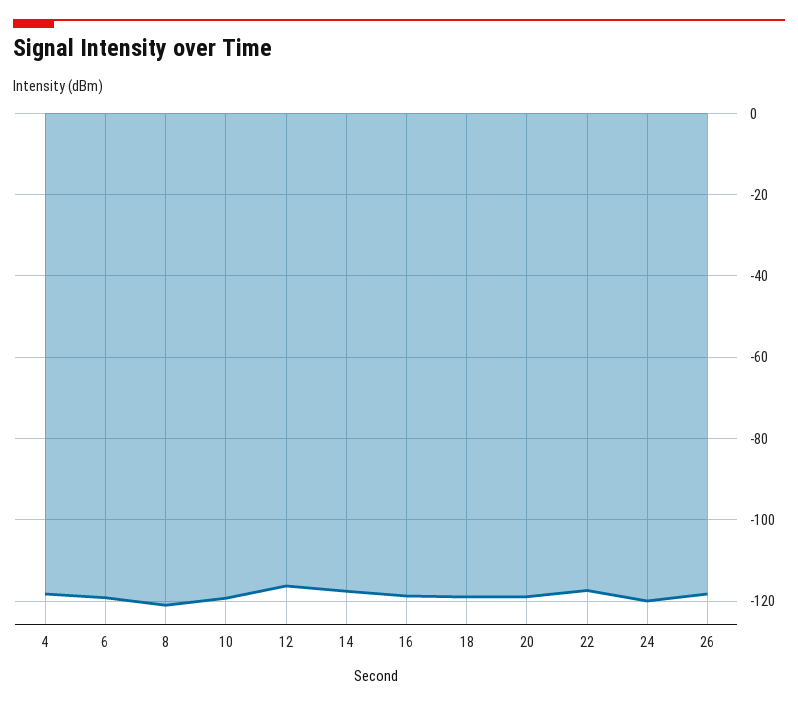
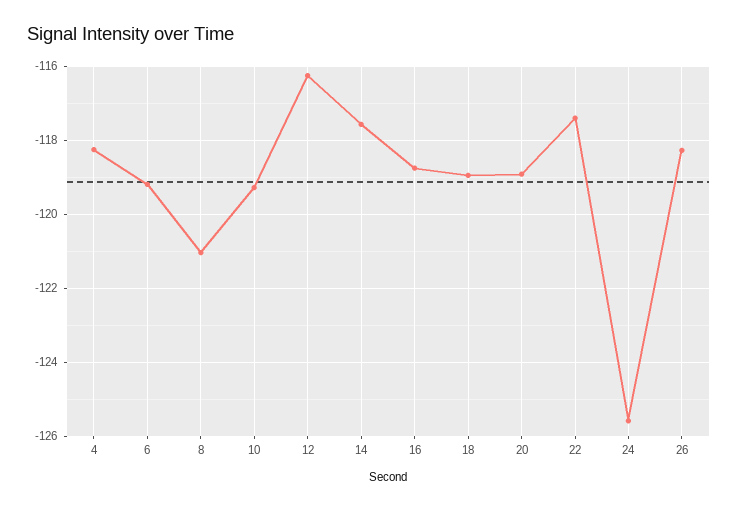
24: -120 -> -125.6

